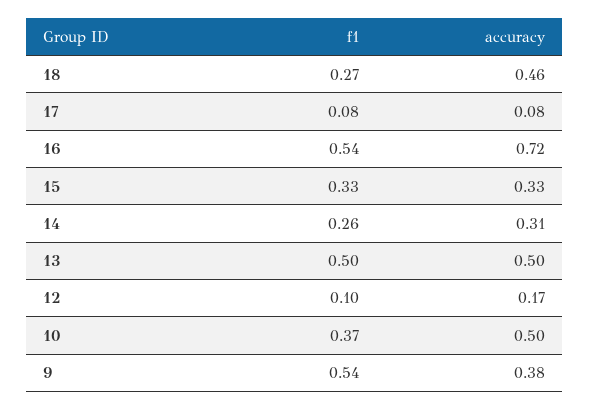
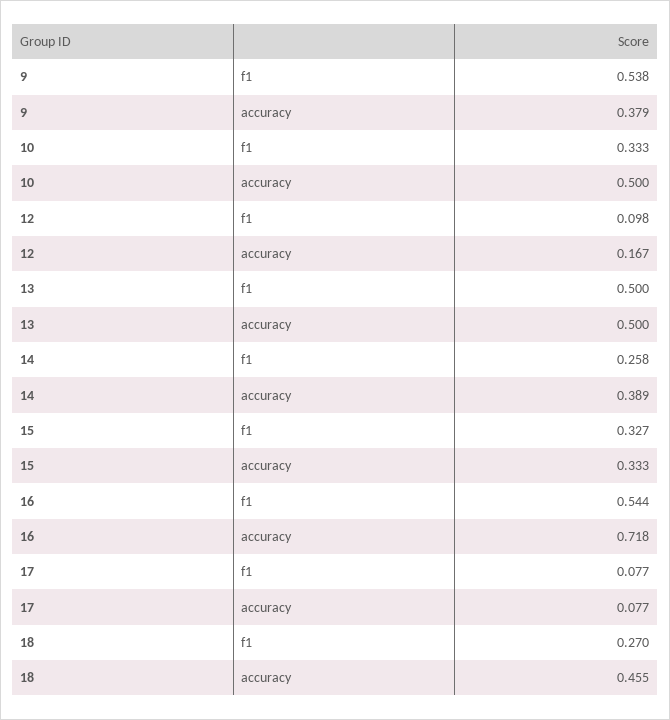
accuracy, 14: 0.31 -> 0.389
f1, 10: 0.37 -> 0.333

